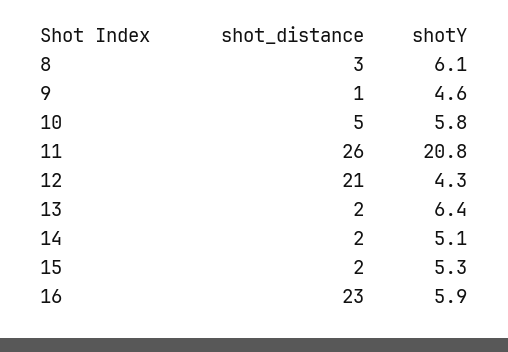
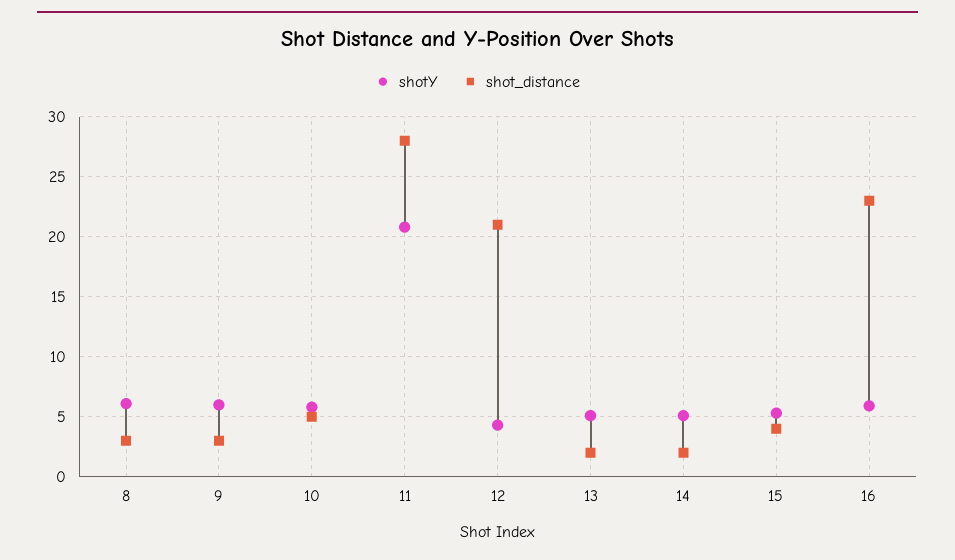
shot_distance, 9: 1 -> 3
shotY, 9: 4.6 -> 6
shot_distance, 11: 26 -> 28
shotY, 13: 6.4 -> 5
shot_distance, 15: 2 -> 4

